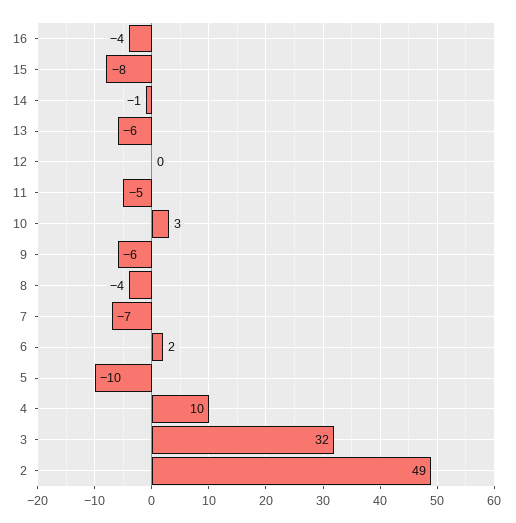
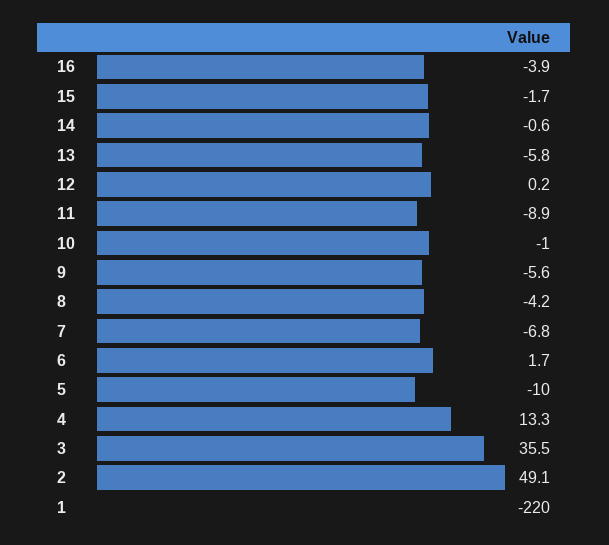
15: -8 -> -1.7
11: -5 -> -8.9
10: 3 -> -1
4: 10 -> 13.3
3: 32 -> 35.5
1: none -> -220

